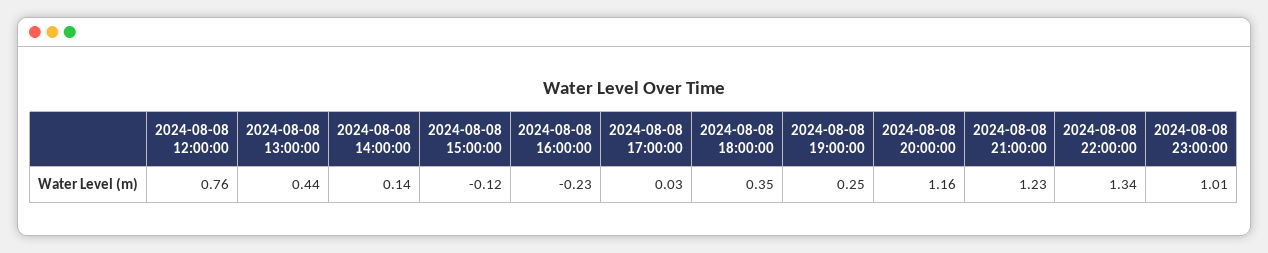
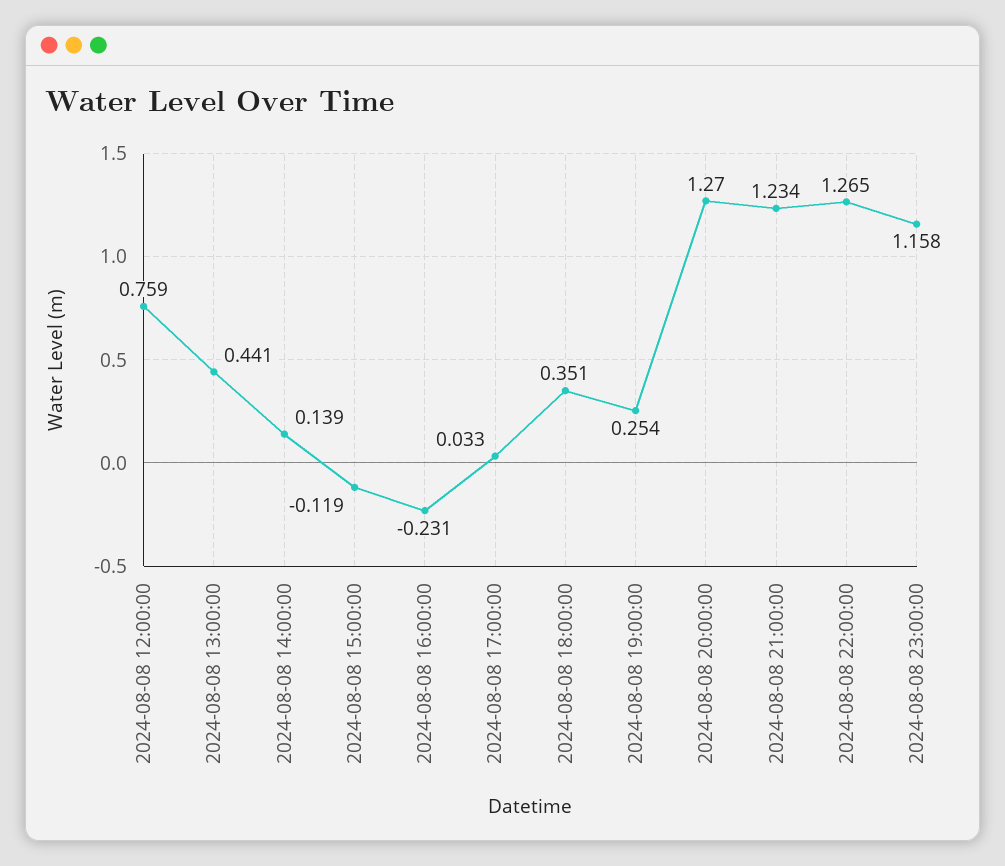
2024-08-08 20:00:00: 1.16 -> 1.27
2024-08-08 22:00:00: 1.34 -> 1.265
2024-08-08 23:00:00: 1.01 -> 1.158

